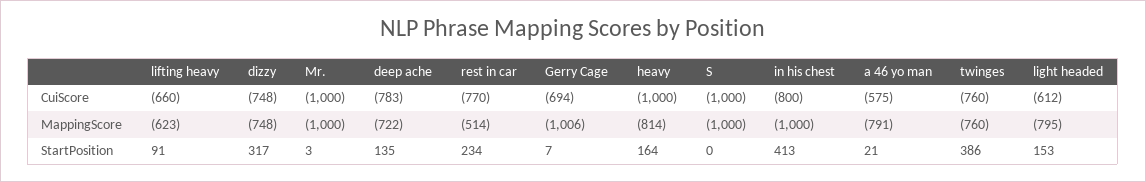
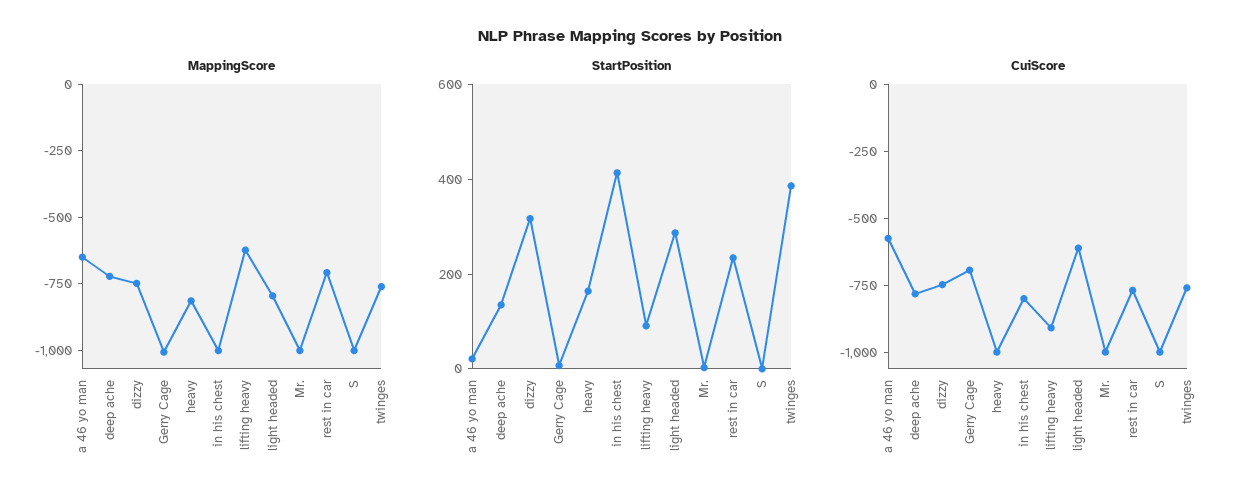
CuiScore, lifting heavy: -660 -> -900
MappingScore, rest in car: -514 -> -700
MappingScore, a 46 yo man: -791 -> -650
StartPosition, light headed: 153 -> 300

